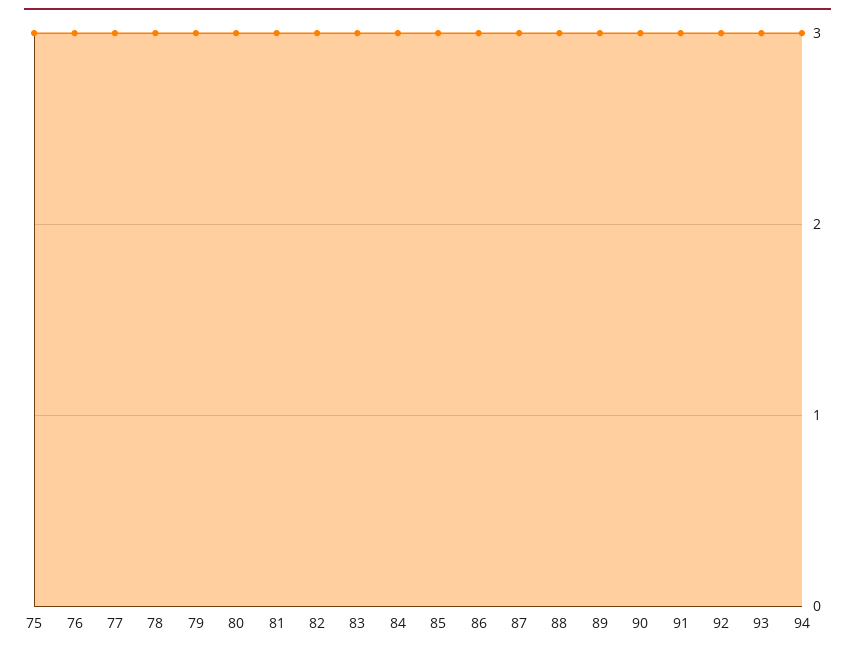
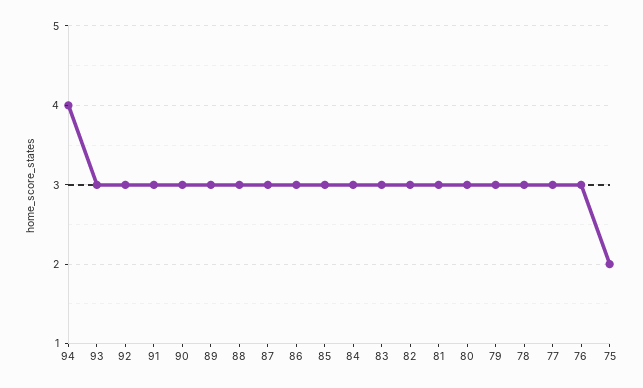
75: 3 -> 2
94: 3 -> 4

